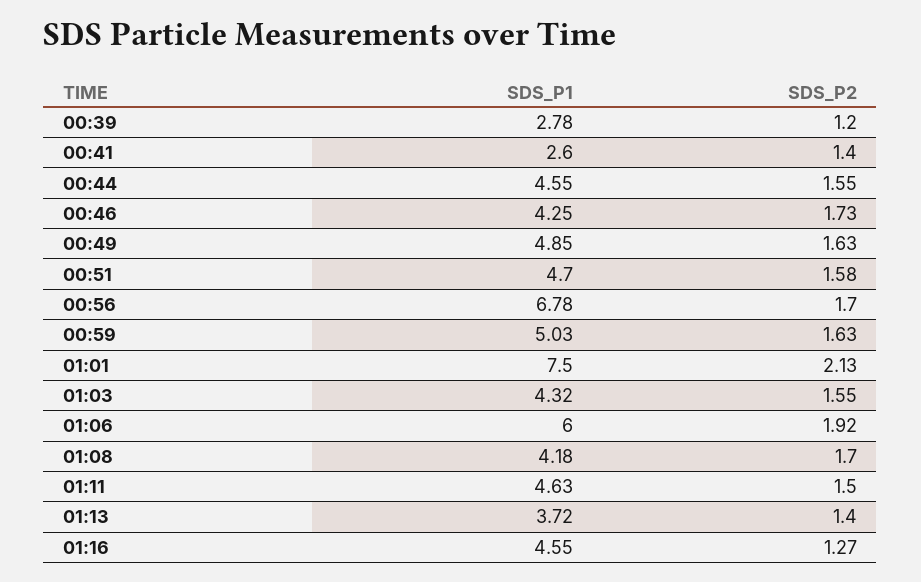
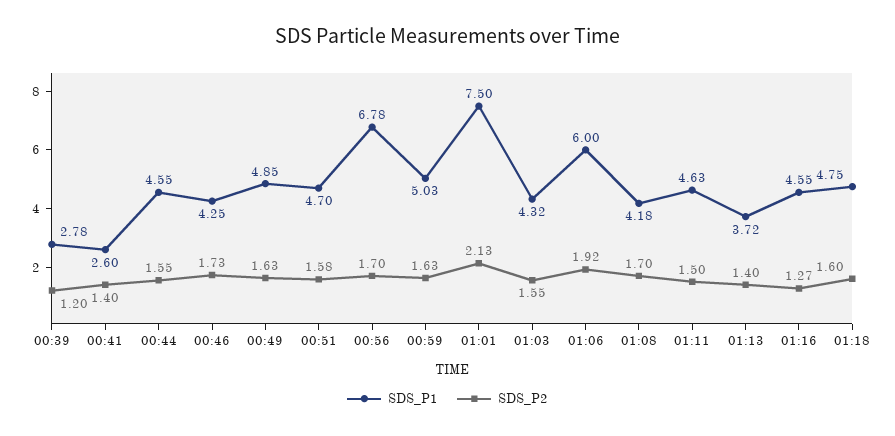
SDS_P1, 01:18: none -> 4.75
SDS_P2, 01:18: none -> 1.6

